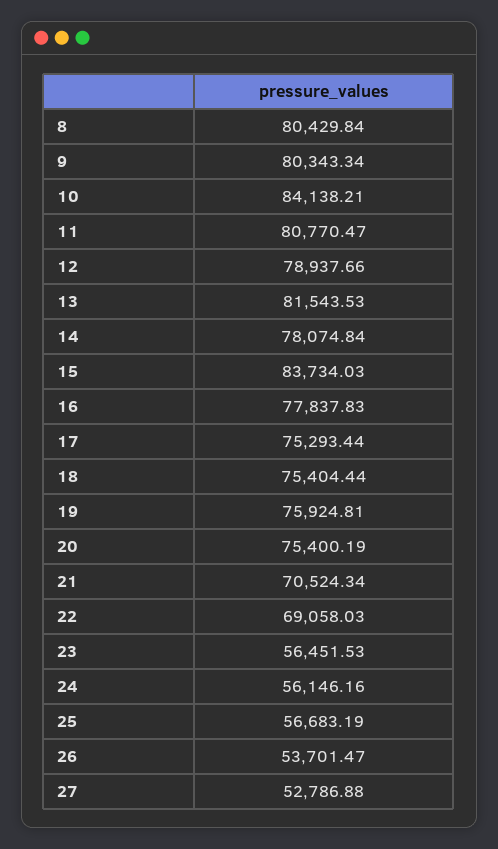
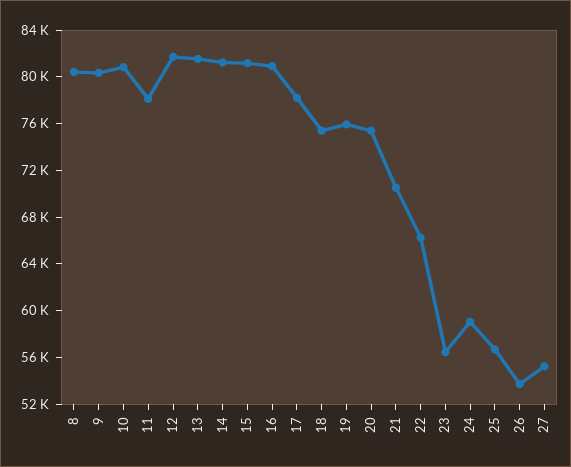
10: 84138.21 -> 81000
11: 80770.47 -> 78000
12: 78937.66 -> 82000
14: 78074.84 -> 81000
15: 83734.03 -> 81000
16: 77837.83 -> 81000
17: 75293.44 -> 78000
22: 69058.03 -> 66000
24: 56146.16 -> 59000
27: 52786.88 -> 55000

